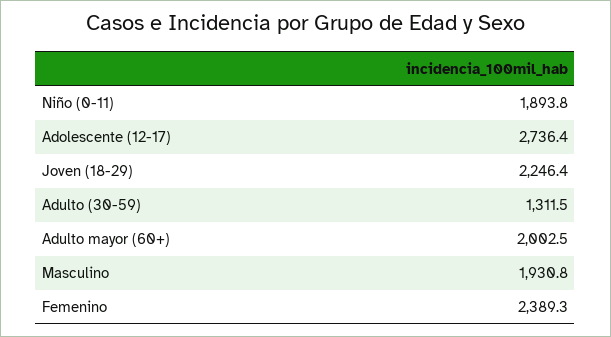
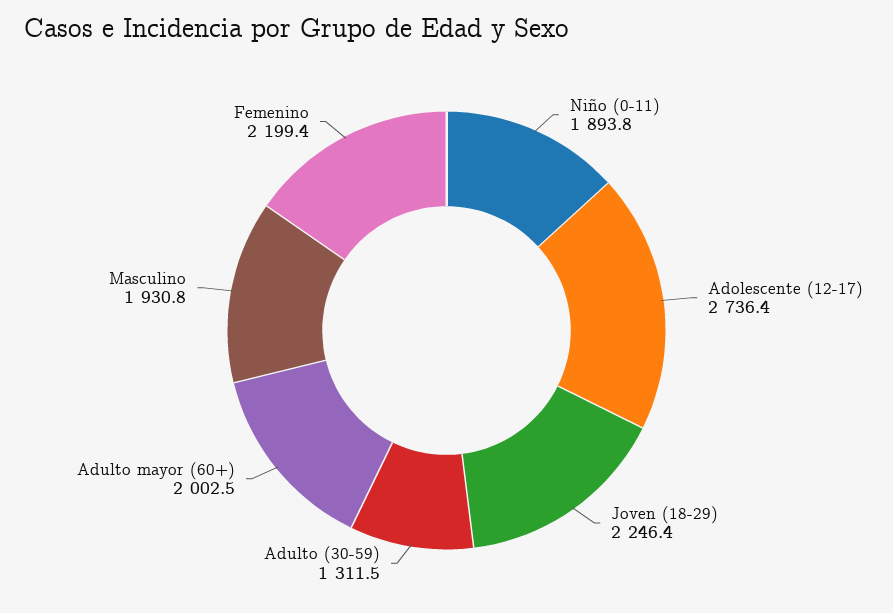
Femenino: 2389.3 -> 2199.4

